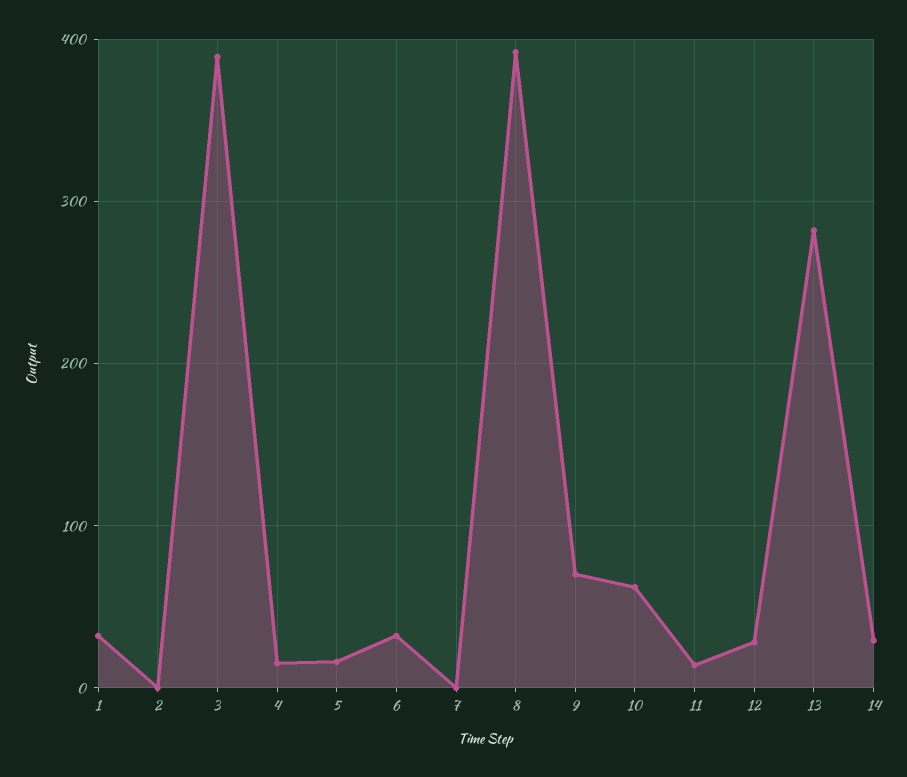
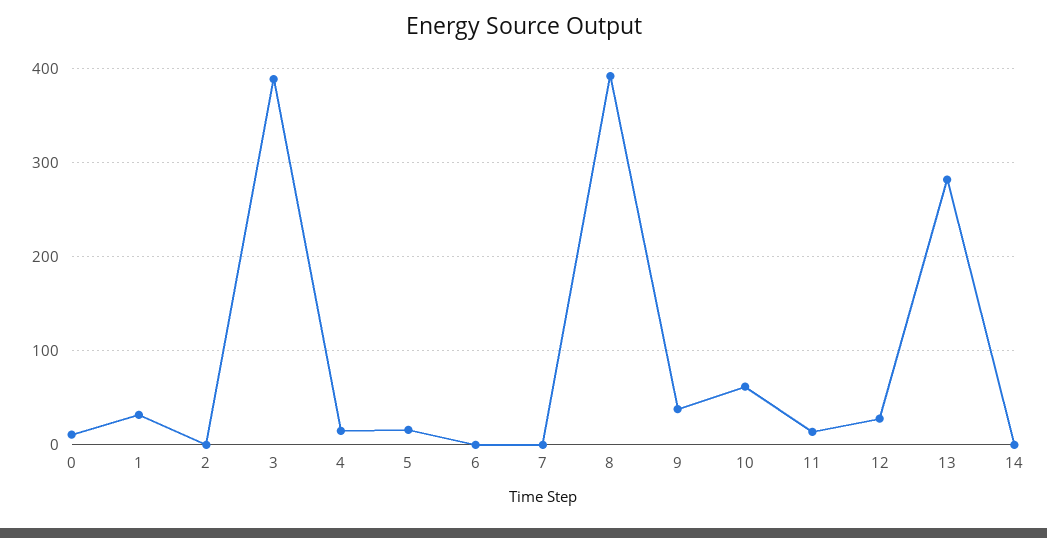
6: 30 -> 0
9: 70 -> 40
14: 30 -> 0
0: none -> 10

